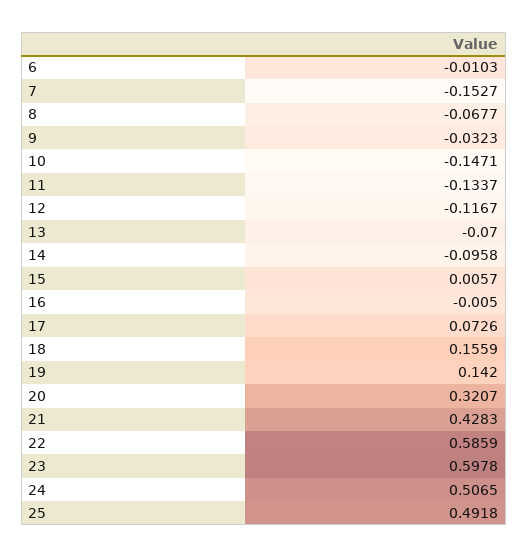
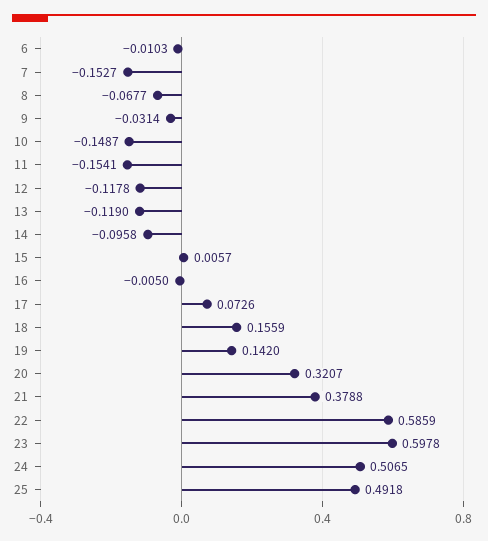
9: -0.0323 -> -0.0314
10: -0.1471 -> -0.1487
11: -0.1337 -> -0.1541
12: -0.1167 -> -0.1178
13: -0.07 -> -0.119
21: 0.4283 -> 0.3788

